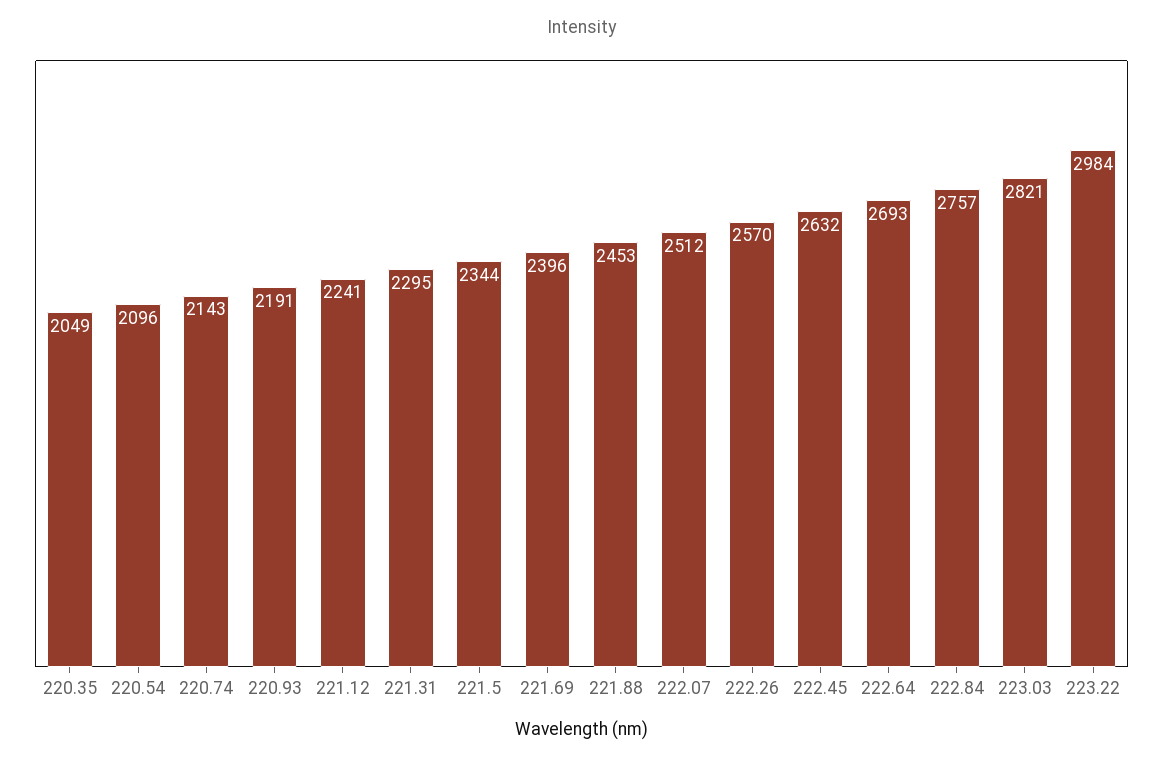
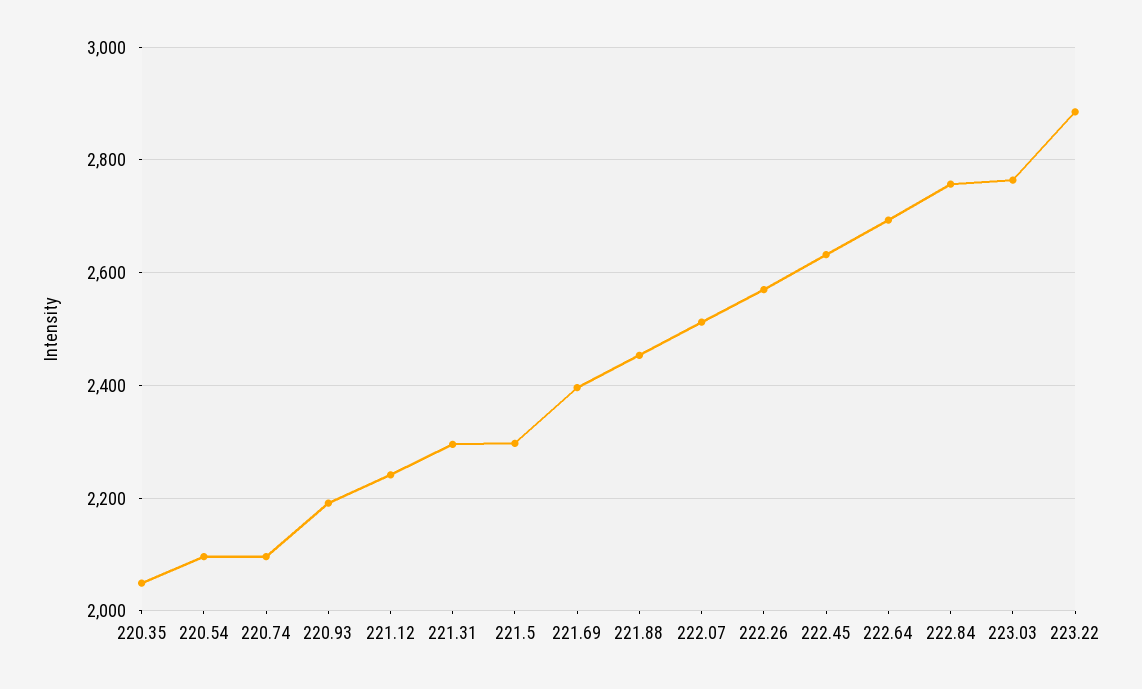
220.74: 2143 -> 2100
221.5: 2344 -> 2300
223.03: 2821 -> 2760
223.22: 2984 -> 2880

